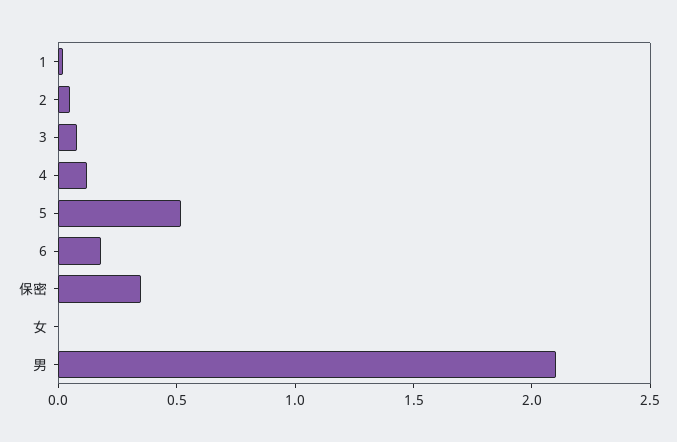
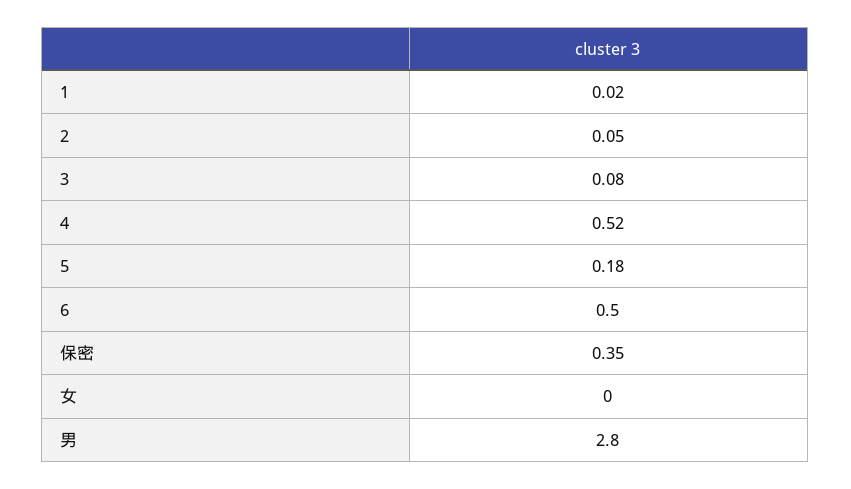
4: 0.1 -> 0.52
5: 0.5 -> 0.18
6: 0.2 -> 0.5
男: 2.1 -> 2.8

